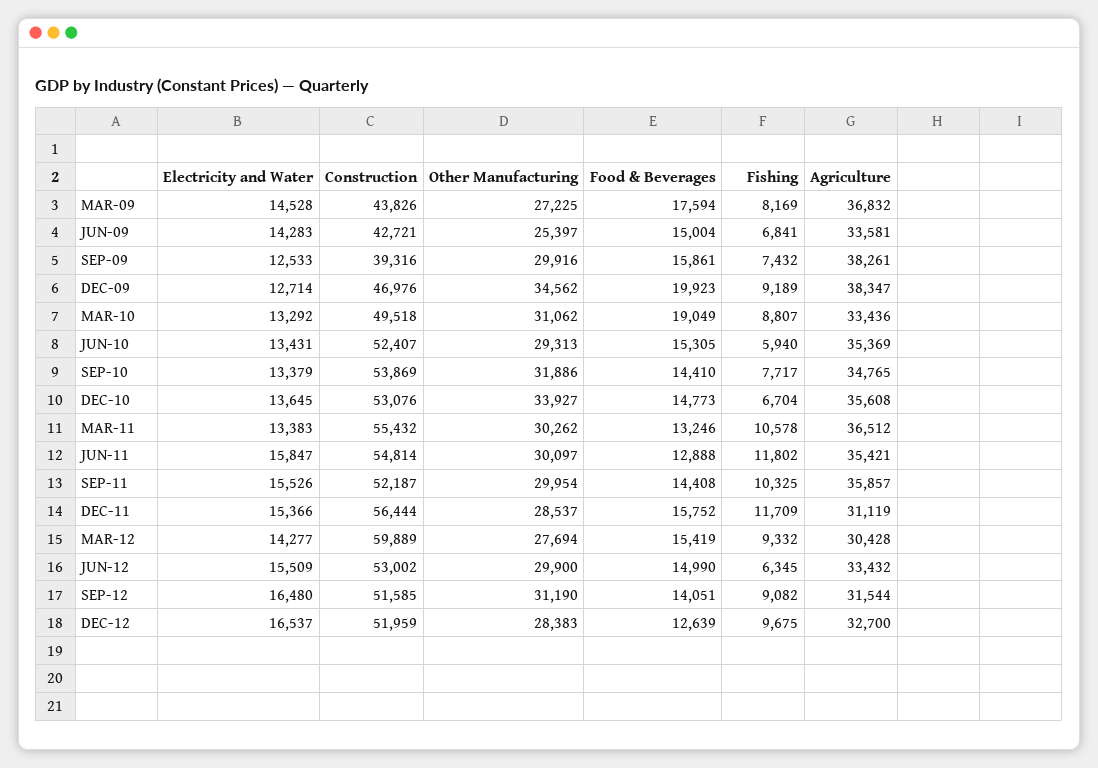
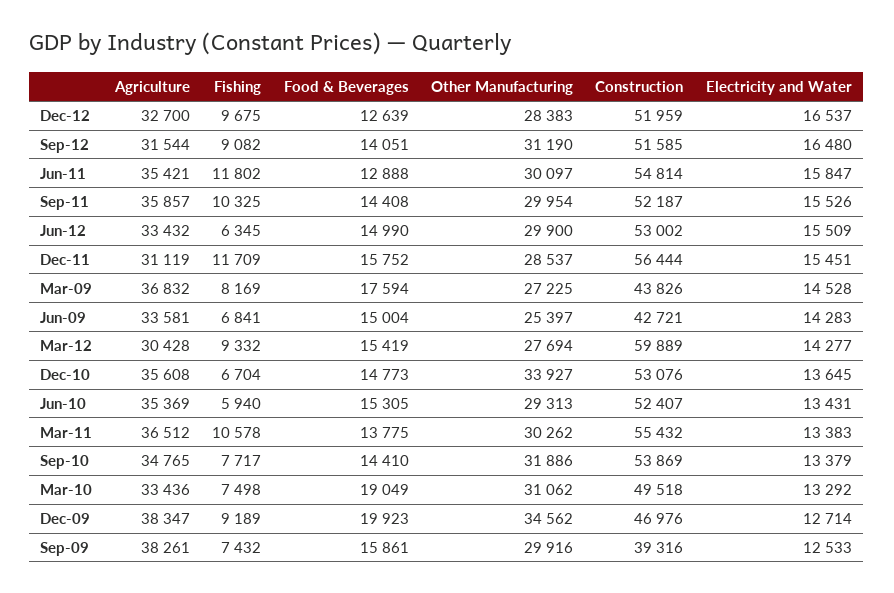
Fishing, MAR-10: 8807 -> 7498
Food & Beverages, MAR-11: 13246 -> 13775
Electricity and Water, DEC-11: 15366 -> 15451

